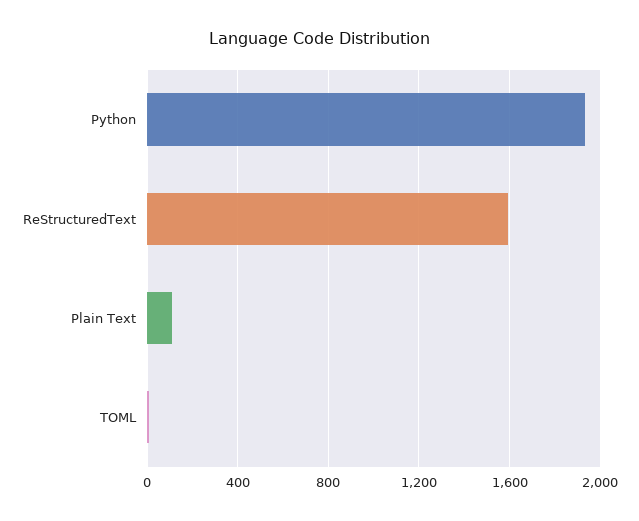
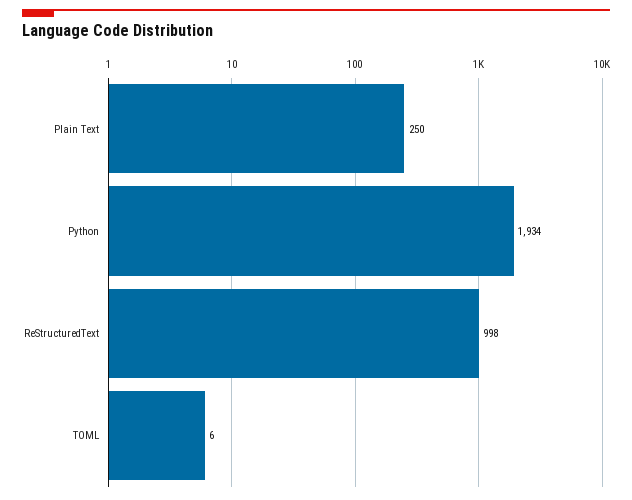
ReStructuredText: 1600 -> 998
Plain Text: 100 -> 250

